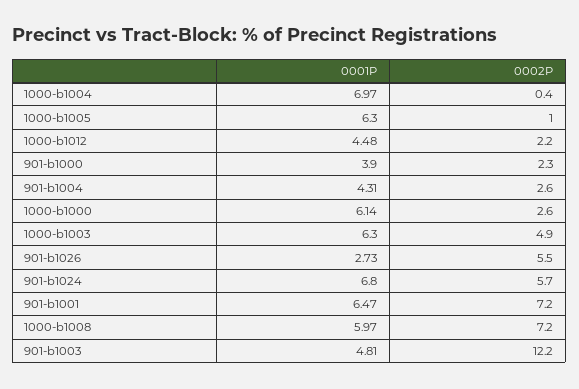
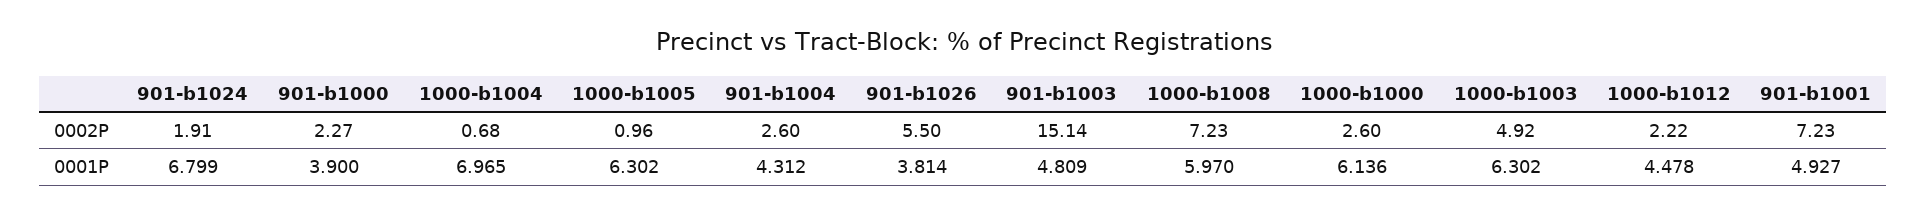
0002P, 1000-b1004: 0.4 -> 0.68
0001P, 901-b1026: 2.73 -> 3.814
0002P, 901-b1024: 5.7 -> 1.91
0001P, 901-b1001: 6.47 -> 4.927
0002P, 901-b1003: 12.2 -> 15.14

